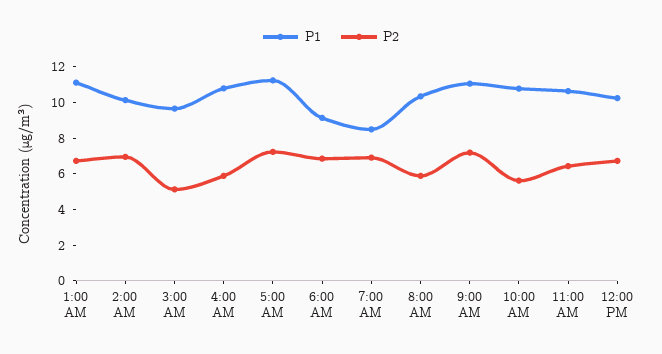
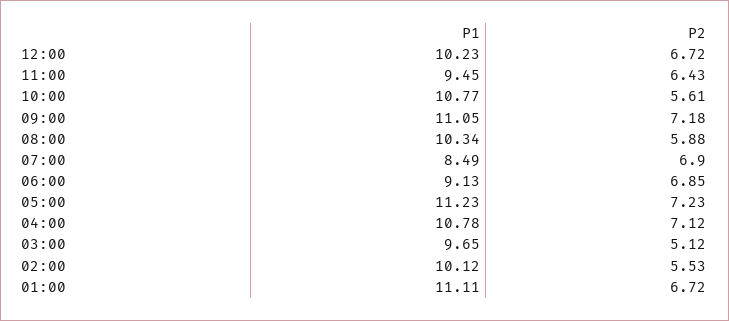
P2, 2:00 AM: 7 -> 5.53
P2, 4:00 AM: 6 -> 7.12
P1, 11:00 AM: 10.5 -> 9.45

